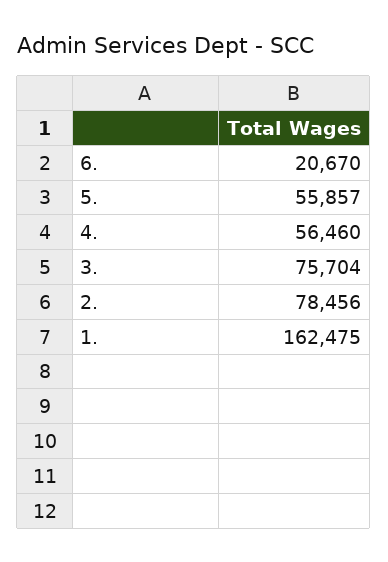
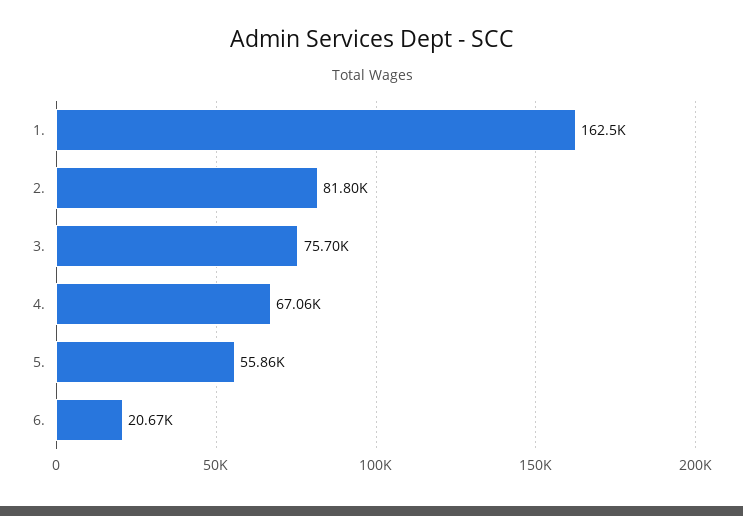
4.: 56460 -> 67060
2.: 78456 -> 81800

